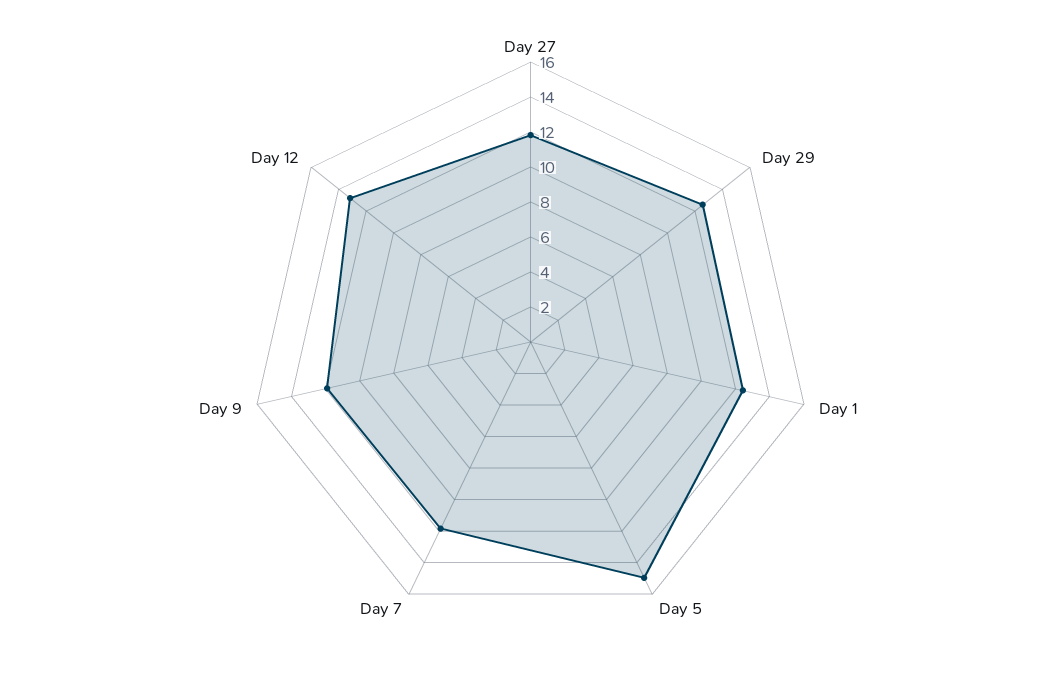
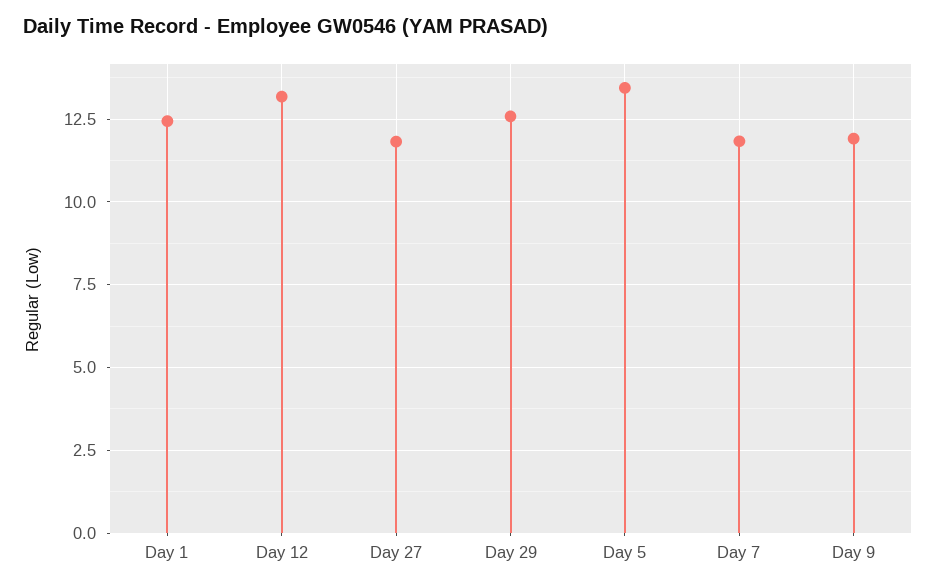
Day 5: 15 -> 13.5

